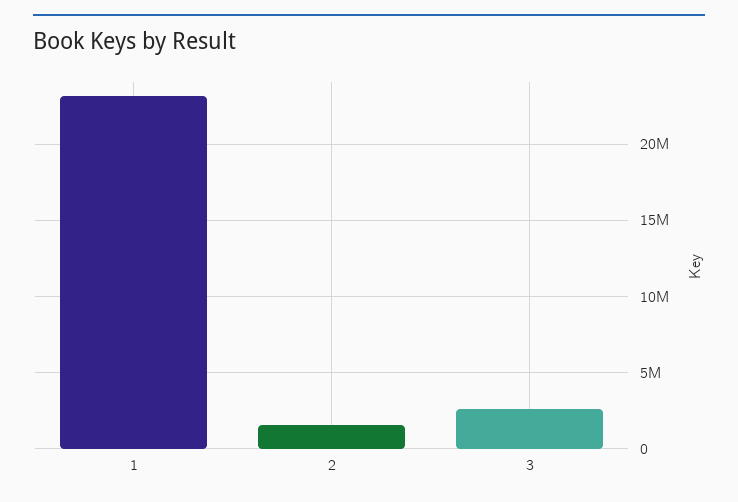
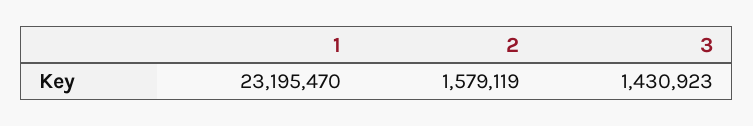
3: 2500000 -> 1430923

